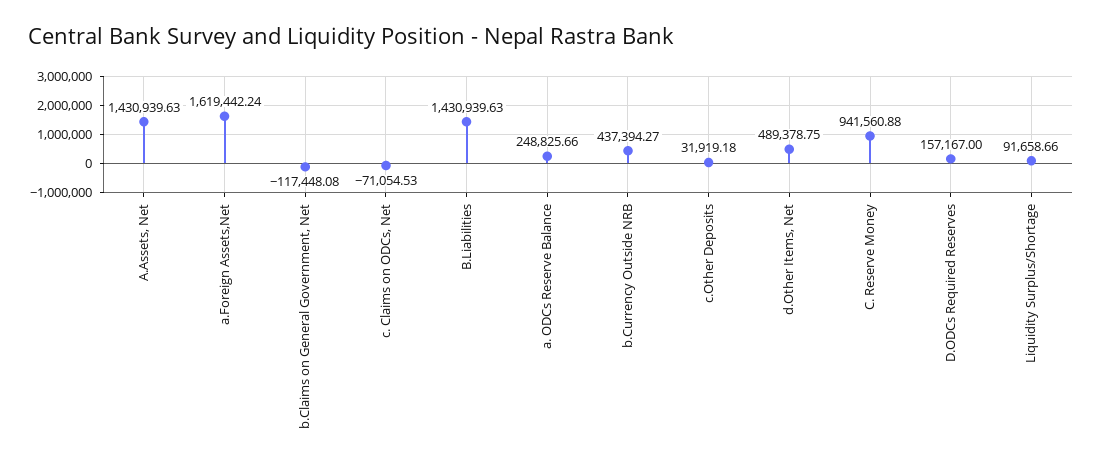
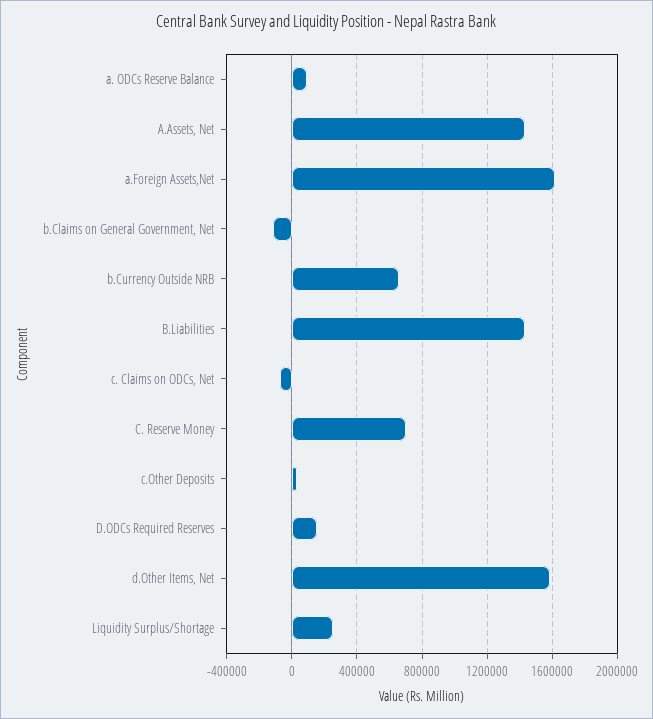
a. ODCs Reserve Balance: 248825.66 -> 100000
b.Currency Outside NRB: 437394.27 -> 650000
d.Other Items, Net: 489378.75 -> 1600000
C. Reserve Money: 941560.88 -> 700000
Liquidity Surplus/Shortage: 91658.66 -> 250000

